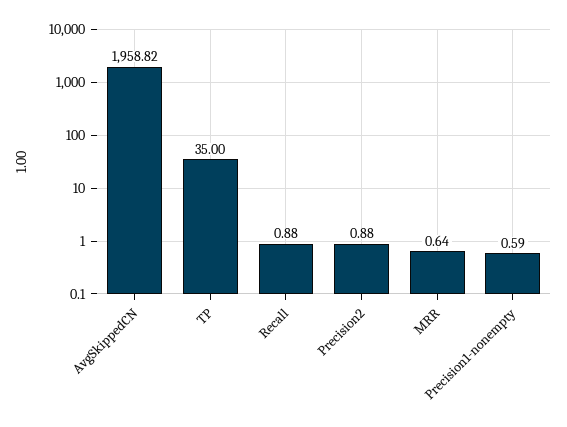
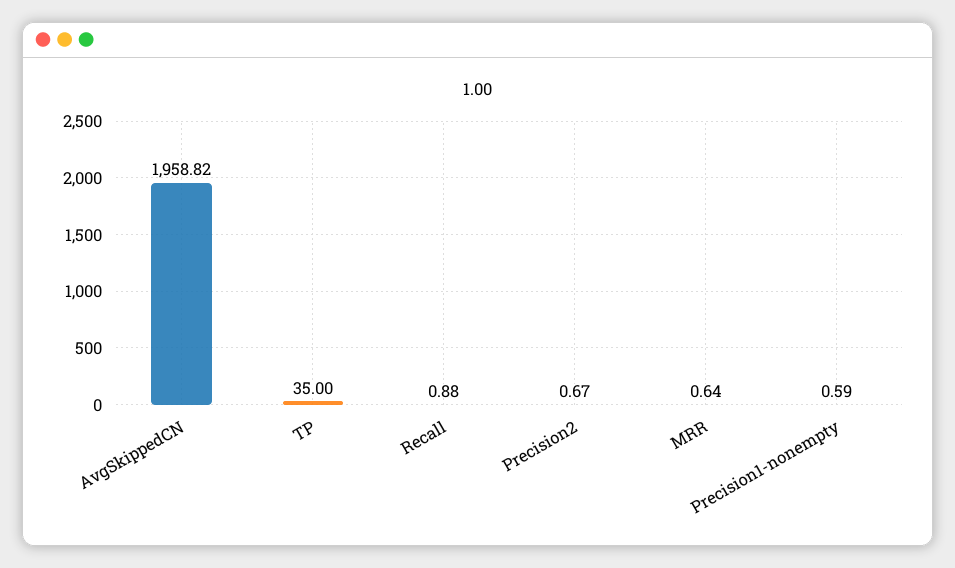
Precision2: 0.88 -> 0.67

